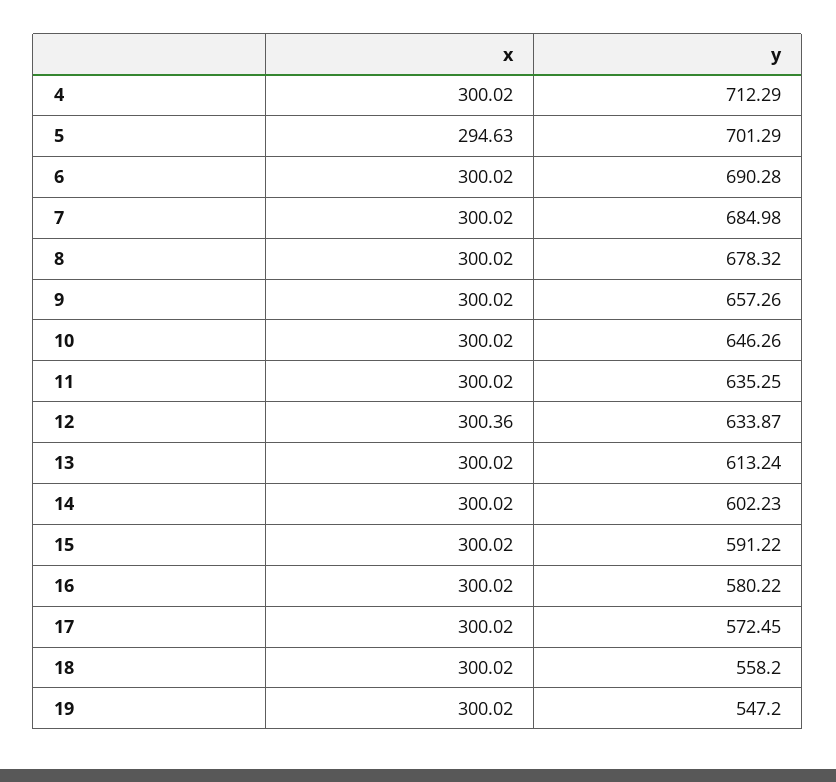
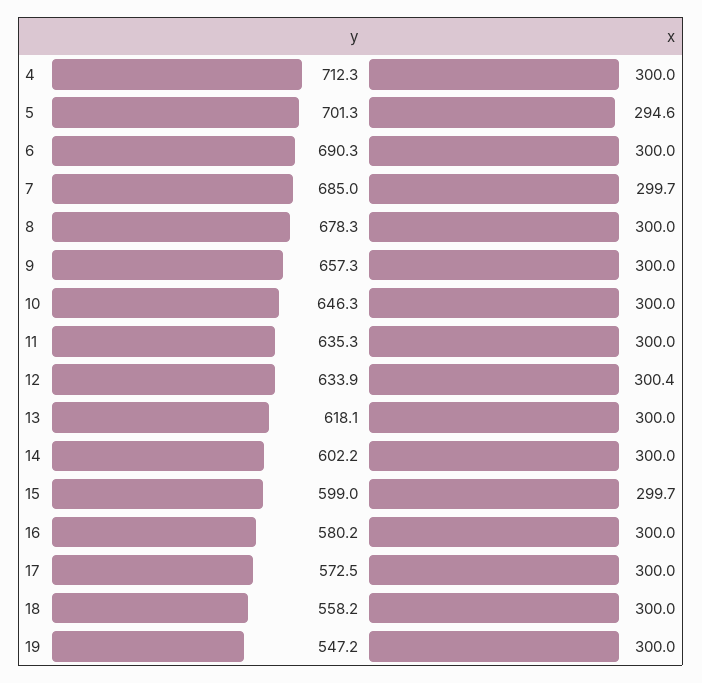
x, 7: 300.02 -> 299.7
y, 13: 613.24 -> 618.1
x, 15: 300.02 -> 299.7
y, 15: 591.22 -> 599

